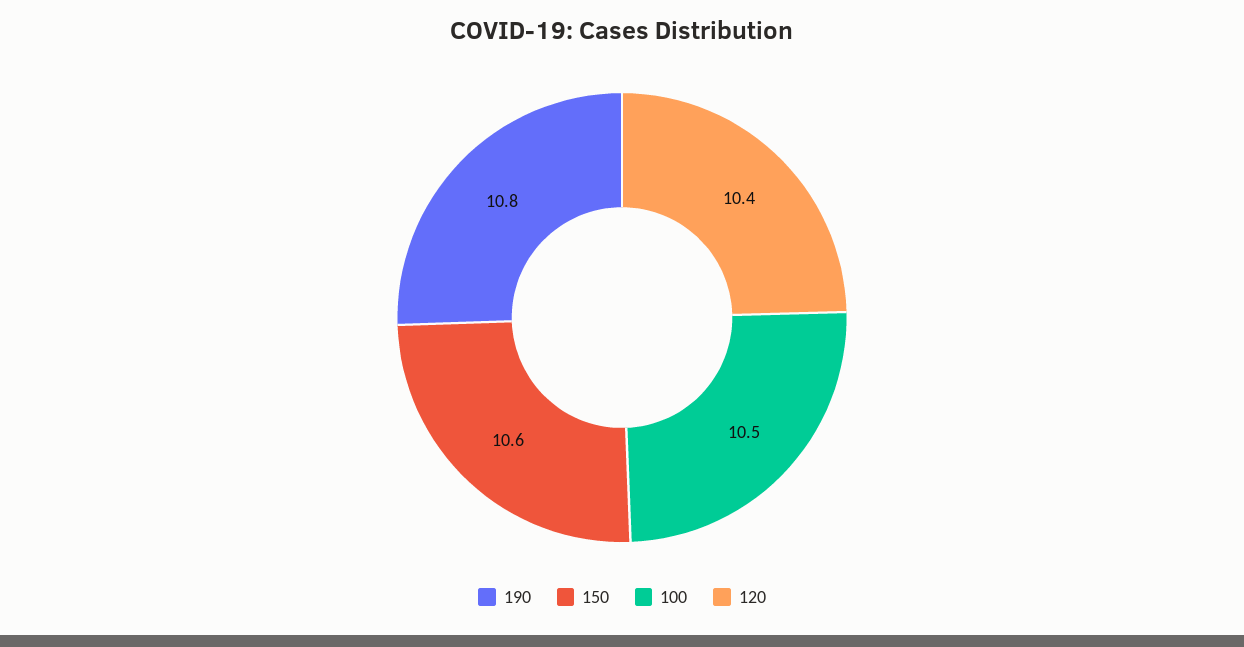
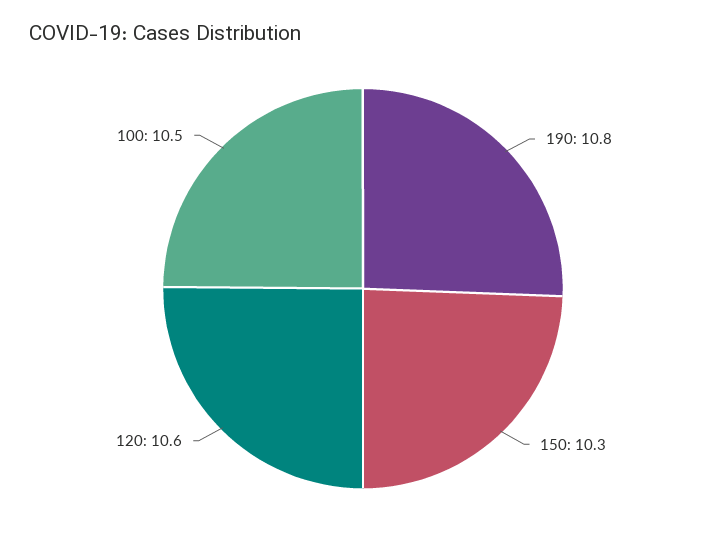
150: 10.6 -> 10.3
120: 10.4 -> 10.6

